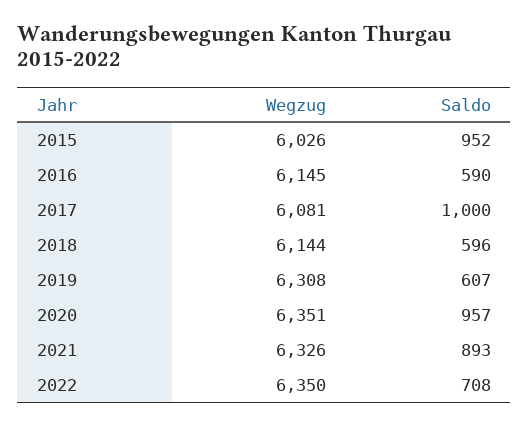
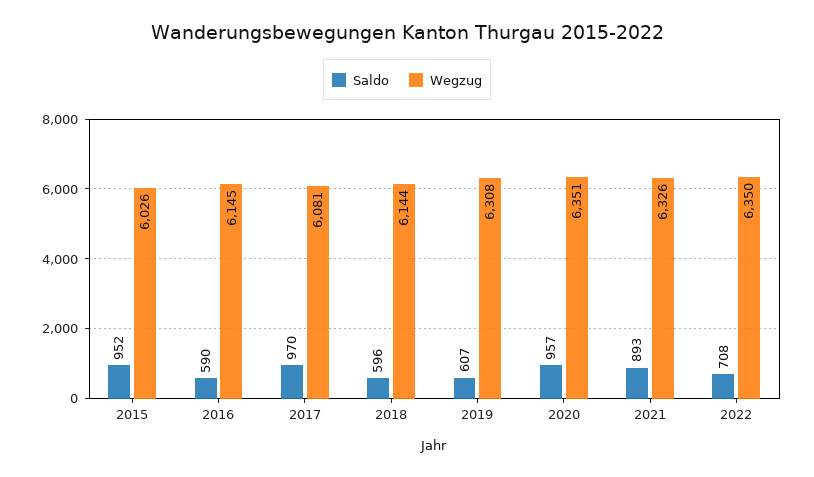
Saldo, 2017: 1000 -> 970

